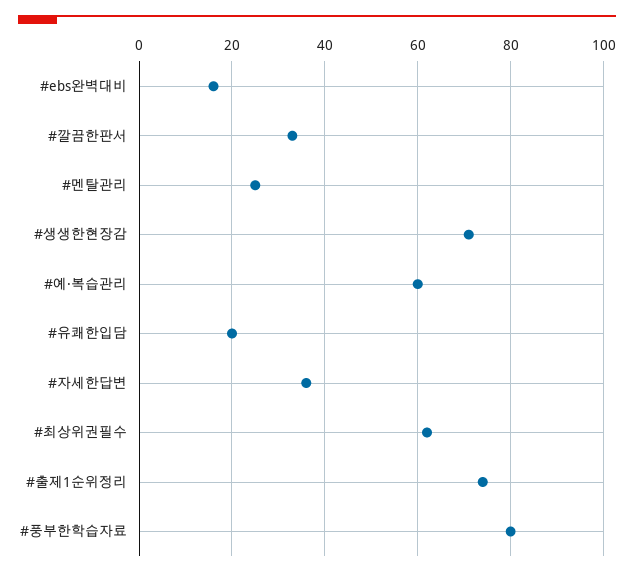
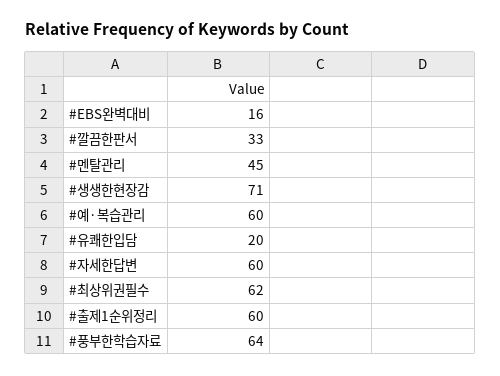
#멘탈관리: 25 -> 45
#자세한답변: 35 -> 60
#출제1순위정리: 75 -> 60
#풍부한학습자료: 80 -> 64

